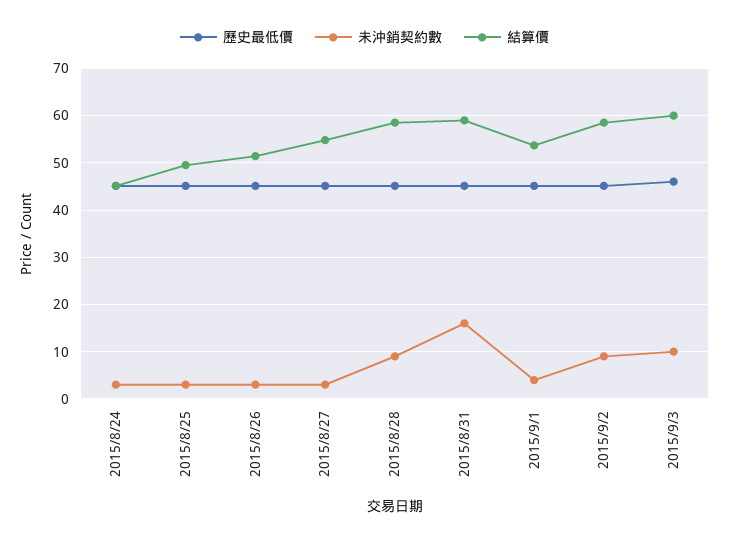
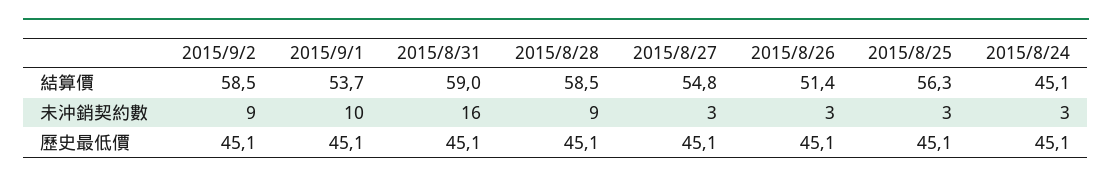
結算價, 2015/8/25: 50 -> 56.3
未沖銷契約數, 2015/9/1: 4 -> 10
歷史最低價, 2015/9/3: 46 -> none
未沖銷契約數, 2015/9/3: 10 -> none
結算價, 2015/9/3: 60 -> none

